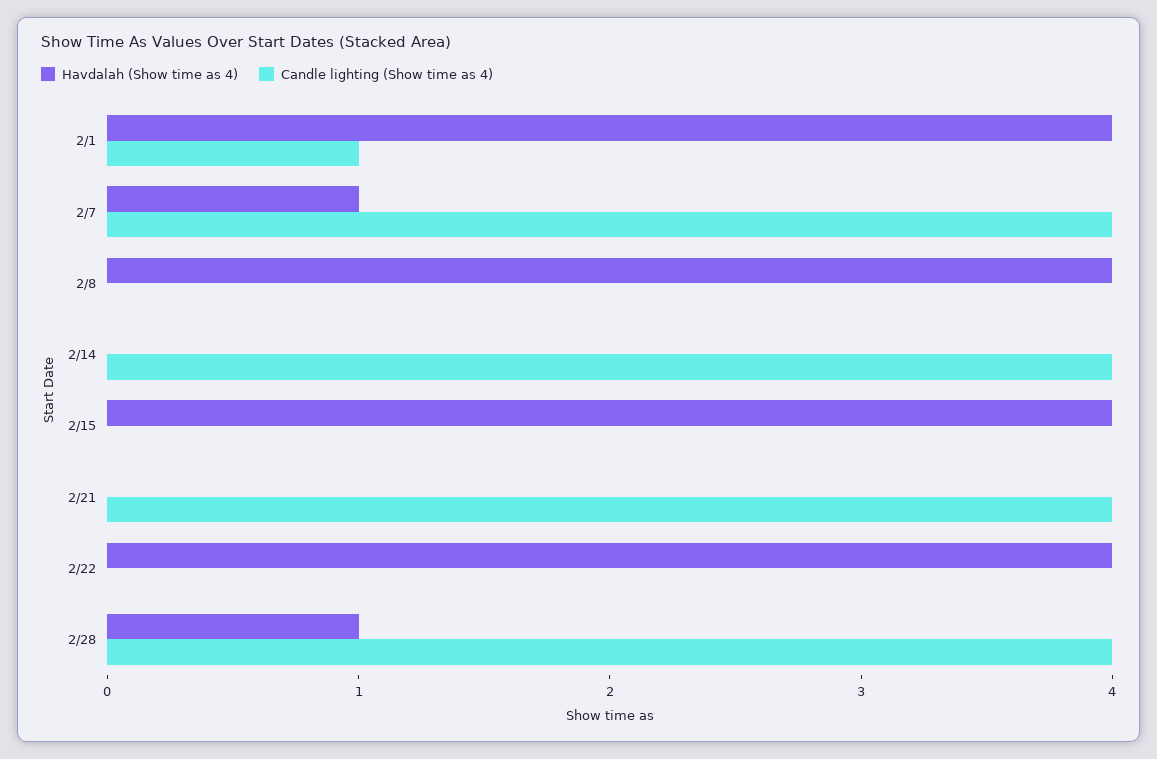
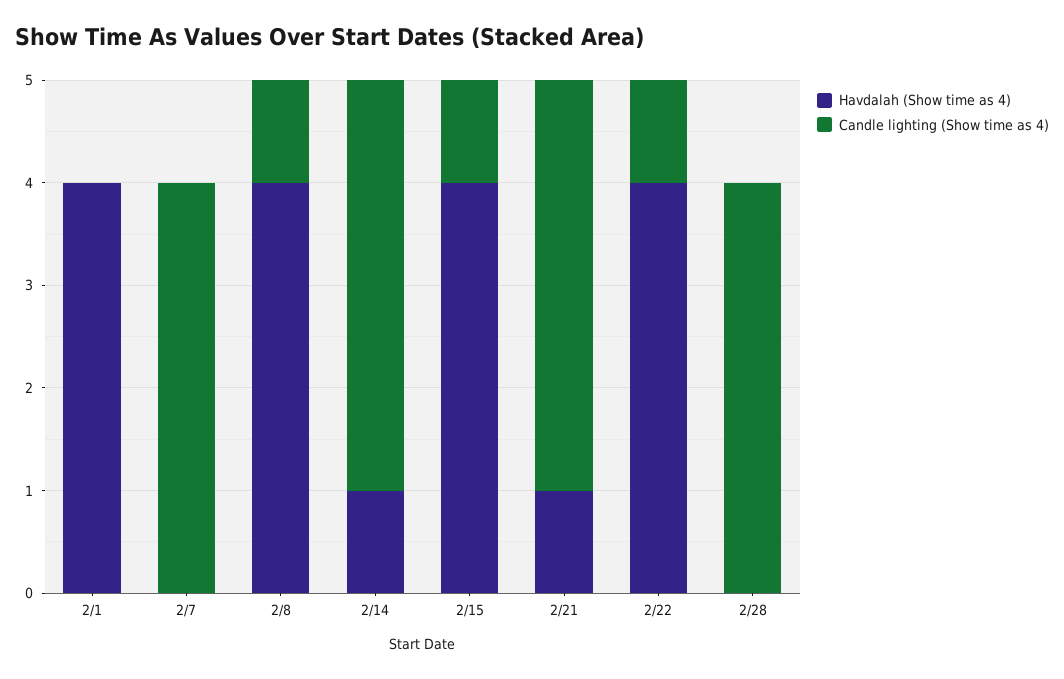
Candle lighting (Show time as 4), 2/1: 1 -> 0
Havdalah (Show time as 4), 2/7: 1 -> 0
Candle lighting (Show time as 4), 2/8: 0 -> 1
Havdalah (Show time as 4), 2/14: 0 -> 1
Candle lighting (Show time as 4), 2/15: 0 -> 1
Havdalah (Show time as 4), 2/21: 0 -> 1
Candle lighting (Show time as 4), 2/22: 0 -> 1
Havdalah (Show time as 4), 2/28: 1 -> 0

